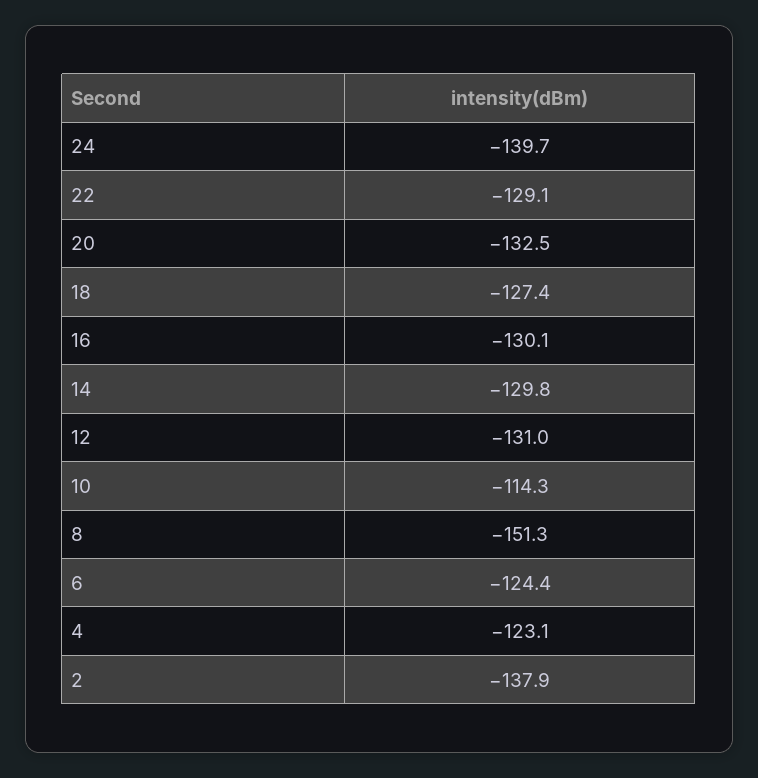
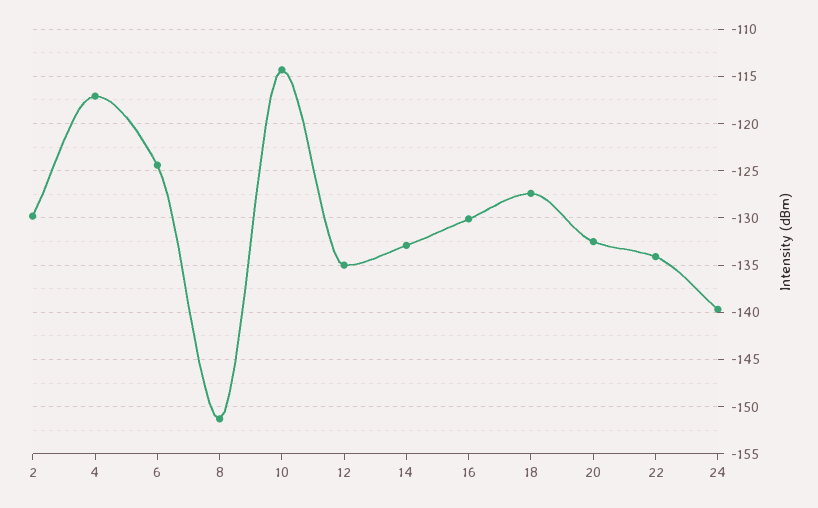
22: -129.1 -> -134
14: -129.8 -> -133
12: -131 -> -135
4: -123.1 -> -117
2: -137.9 -> -130

